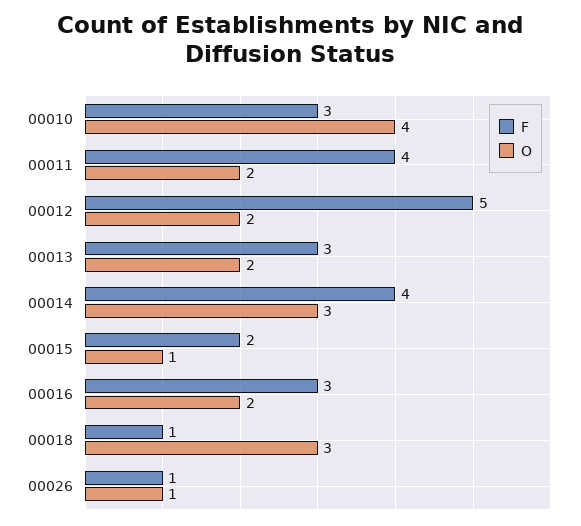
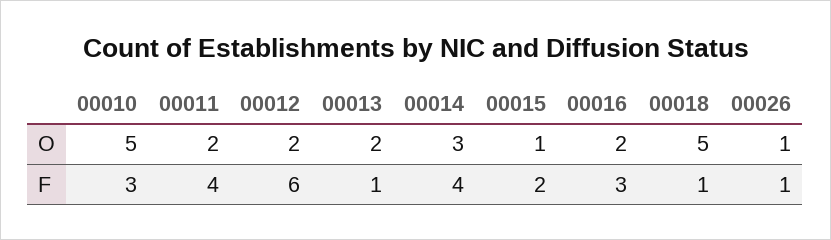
O, 00010: 4 -> 5
F, 00012: 5 -> 6
F, 00013: 3 -> 1
O, 00018: 3 -> 5

